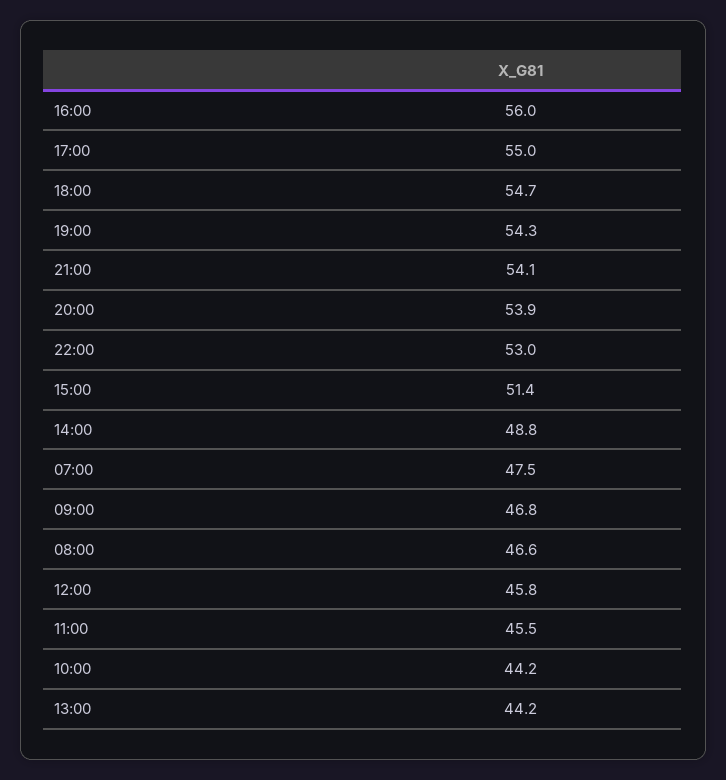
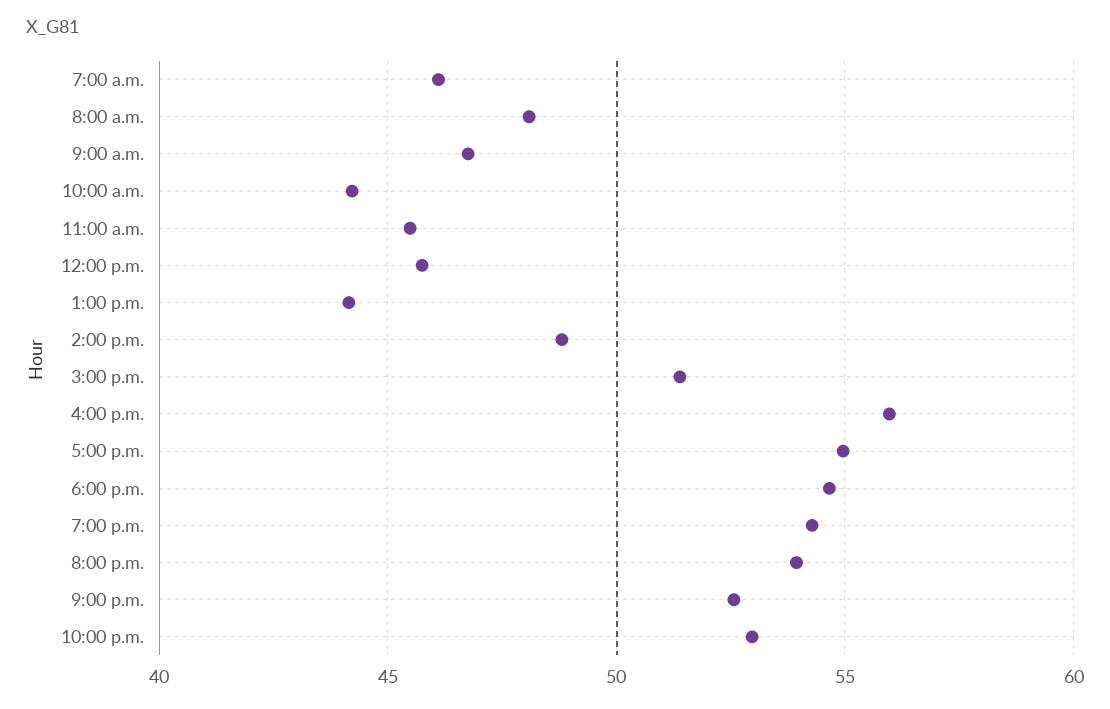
21:00: 54.1 -> 52.5
07:00: 47.5 -> 46
08:00: 46.6 -> 48

